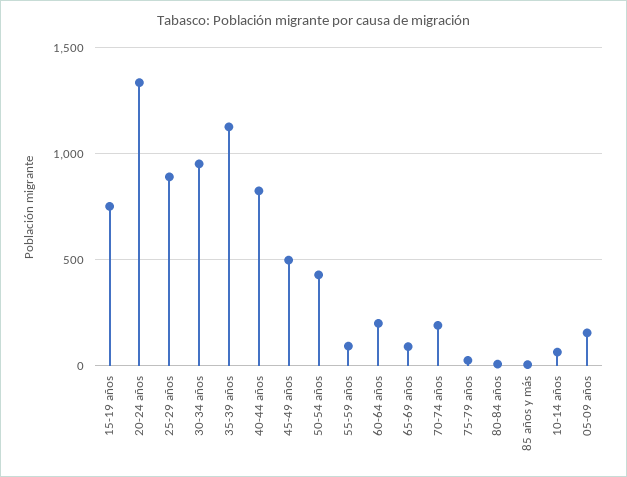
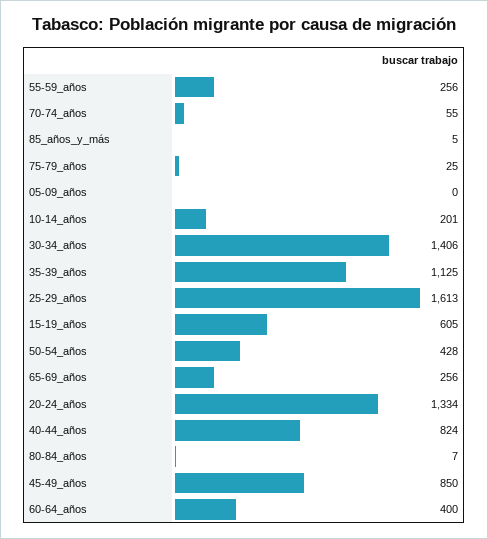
15-19 años: 750 -> 605
25-29 años: 900 -> 1613
30-34 años: 950 -> 1406
45-49 años: 500 -> 850
55-59 años: 100 -> 256
60-64 años: 200 -> 400
65-69 años: 100 -> 256
70-74 años: 200 -> 55
10-14 años: 50 -> 201
05-09 años: 150 -> 0

